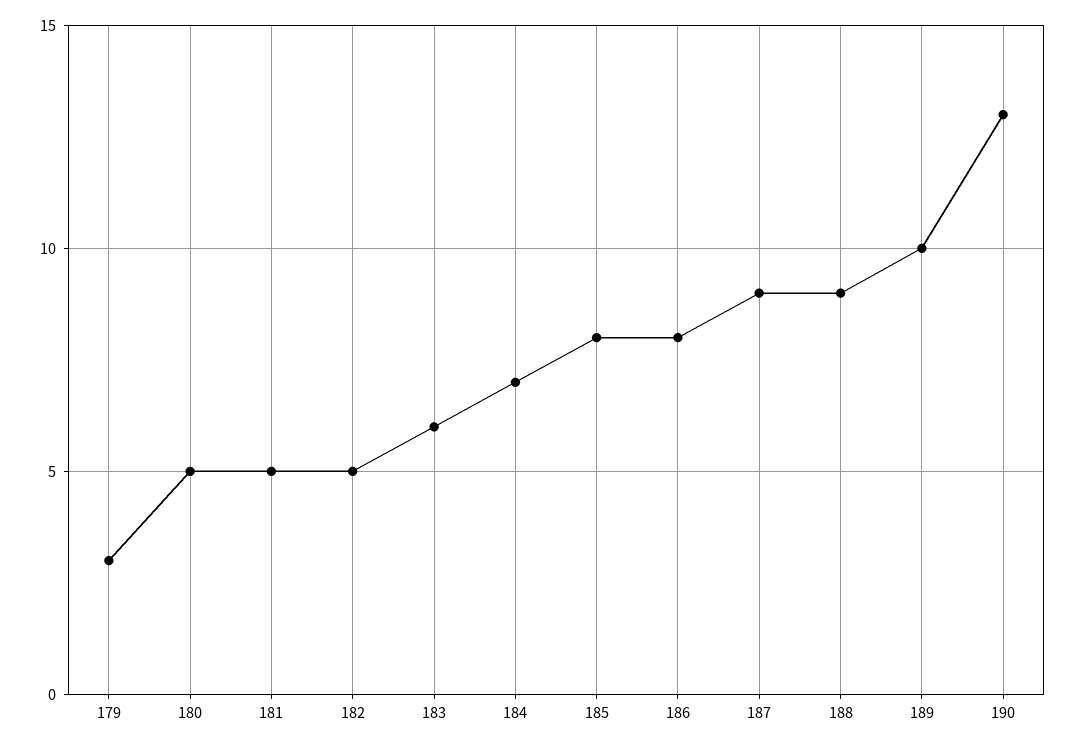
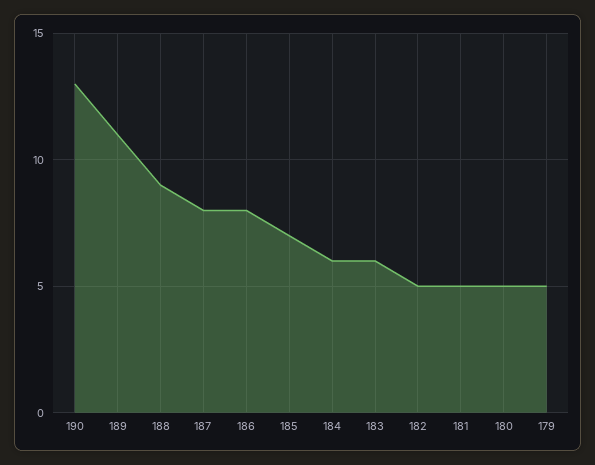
179: 3 -> 5
184: 7 -> 6
185: 8 -> 7
187: 9 -> 8
189: 10 -> 11

